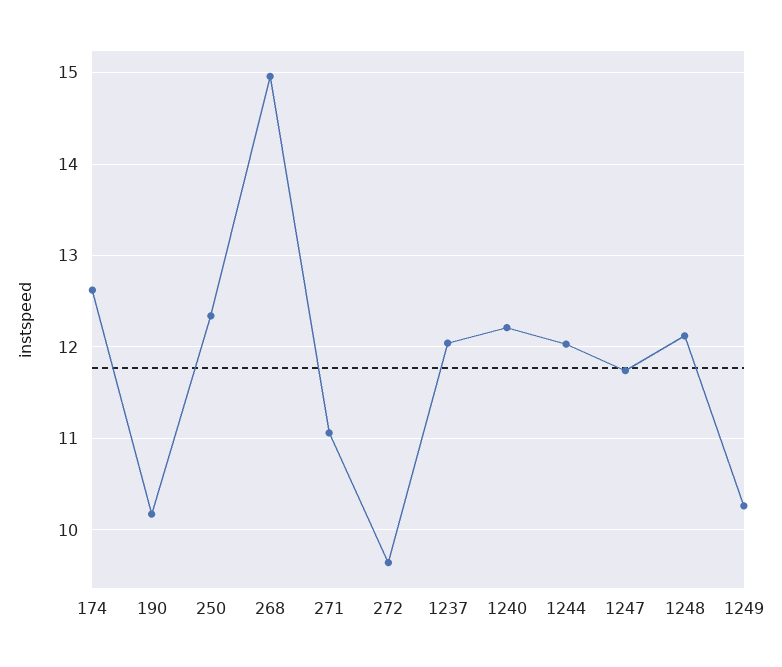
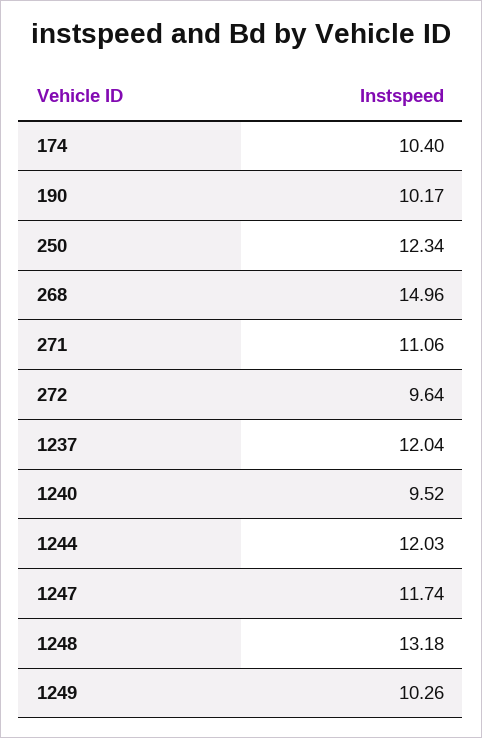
174: 12.6 -> 10.4
1240: 12.2 -> 9.52
1248: 12.1 -> 13.18

